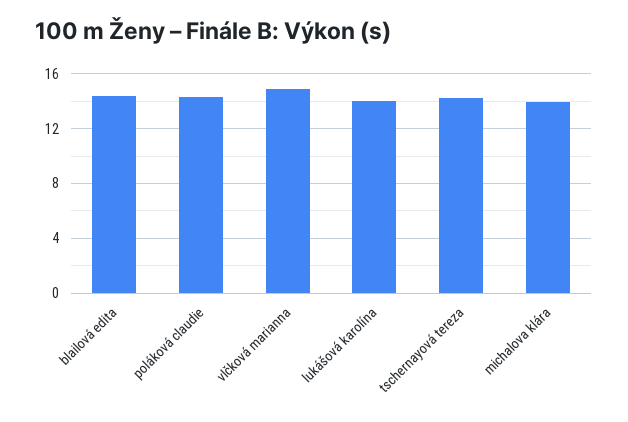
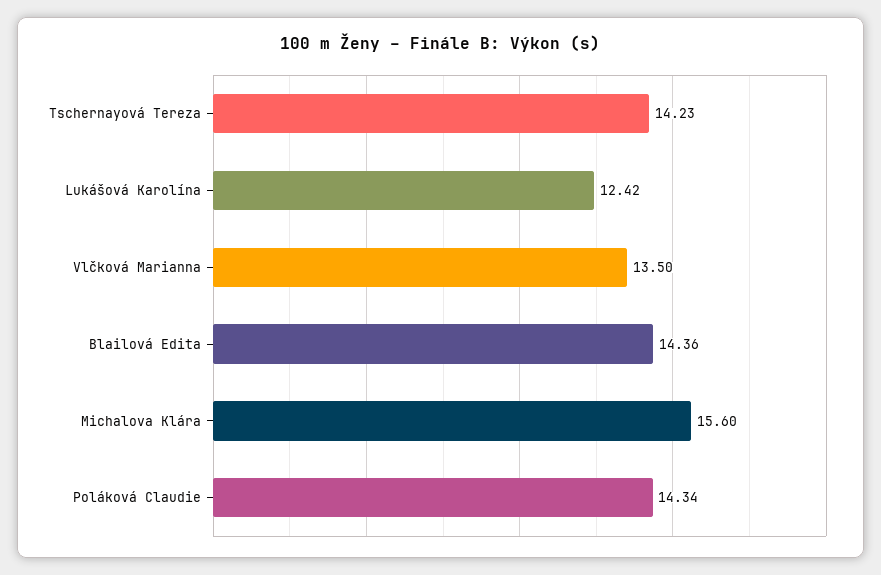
vlčková marianna: 15 -> 13.5
lukášová karolína: 14 -> 12.42
michalova klára: 14 -> 15.6

